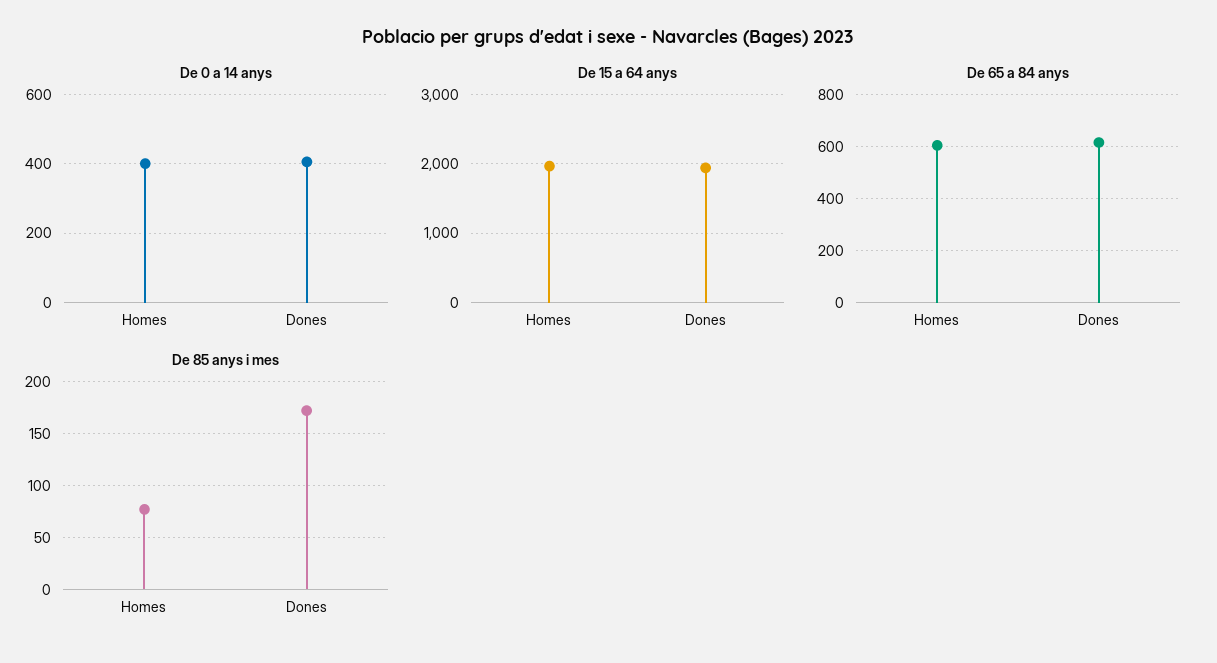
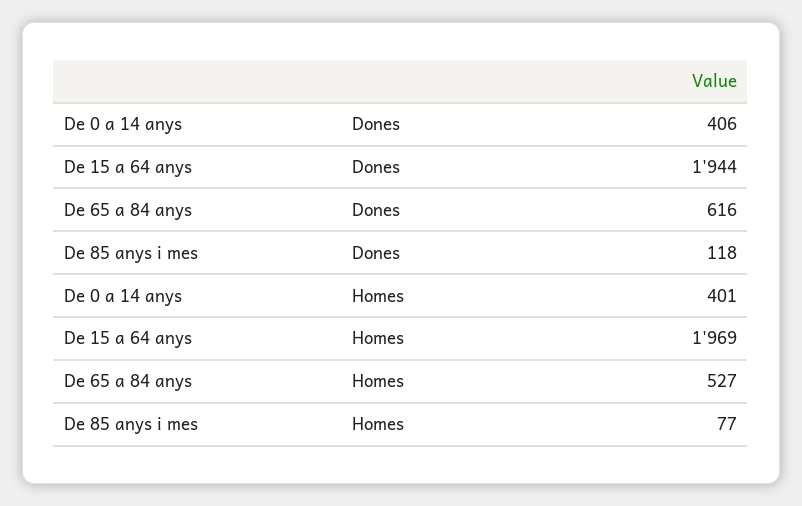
De 65 a 84 anys, Homes: 600 -> 527
De 85 anys i mes, Dones: 170 -> 118

